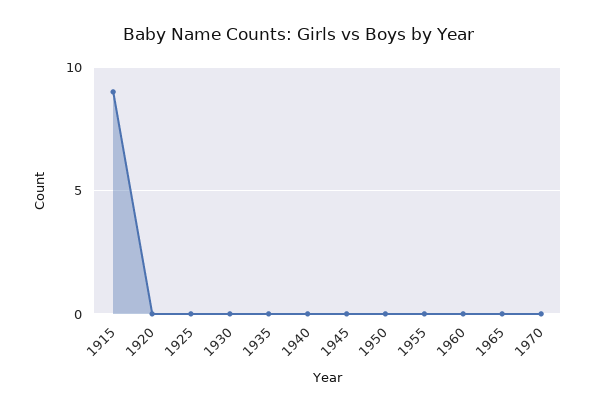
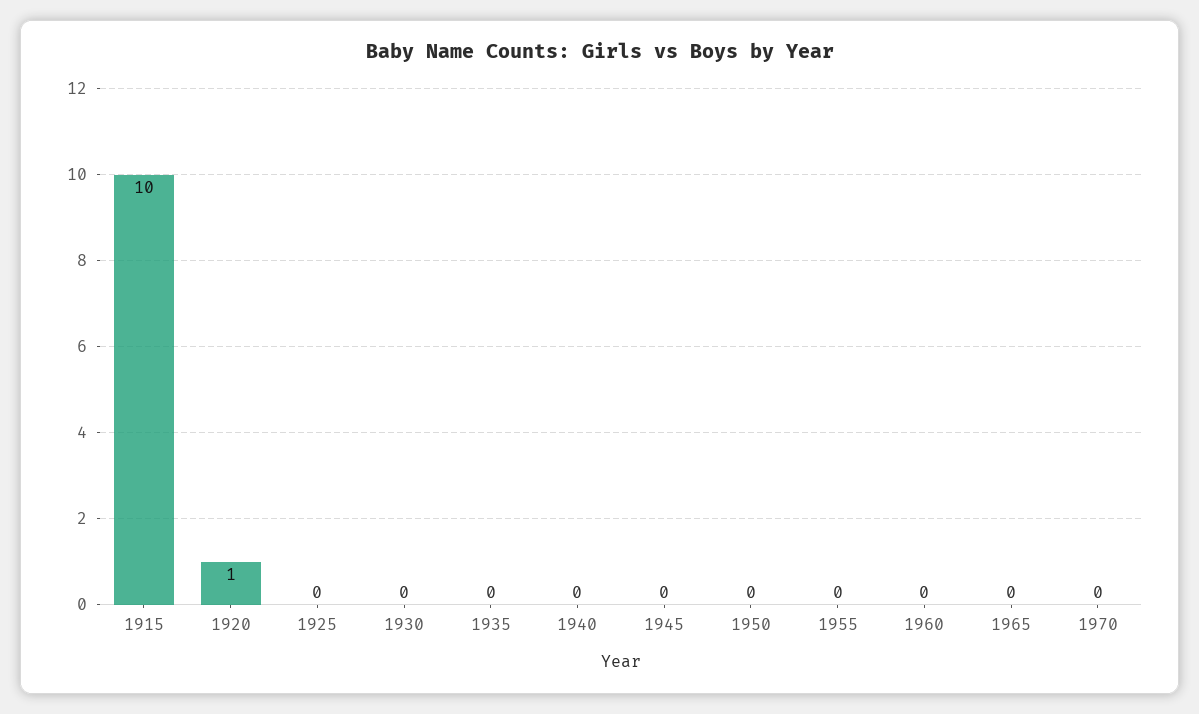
1915: 9 -> 10
1920: 0 -> 1

